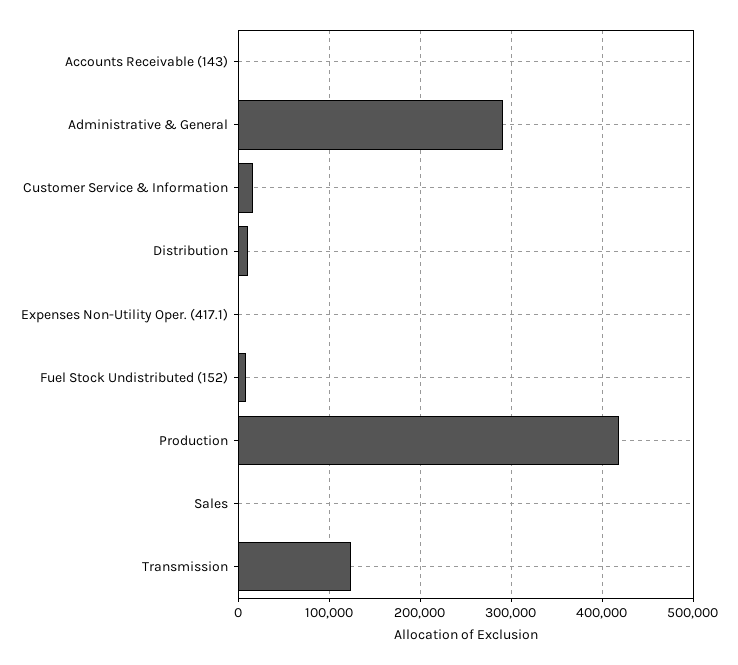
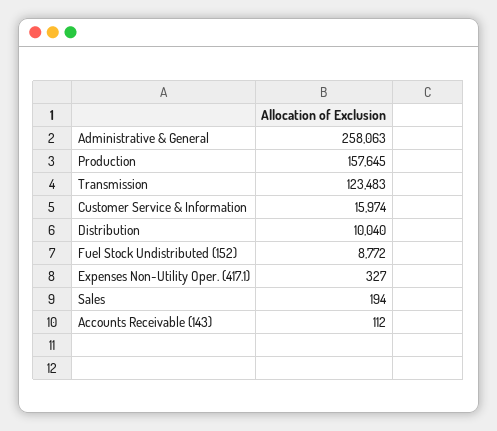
Administrative & General: 290000 -> 258063
Production: 420000 -> 157645

